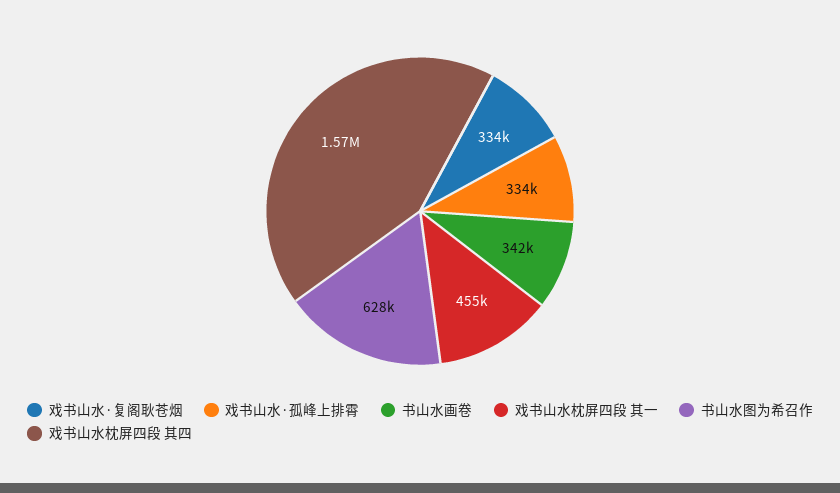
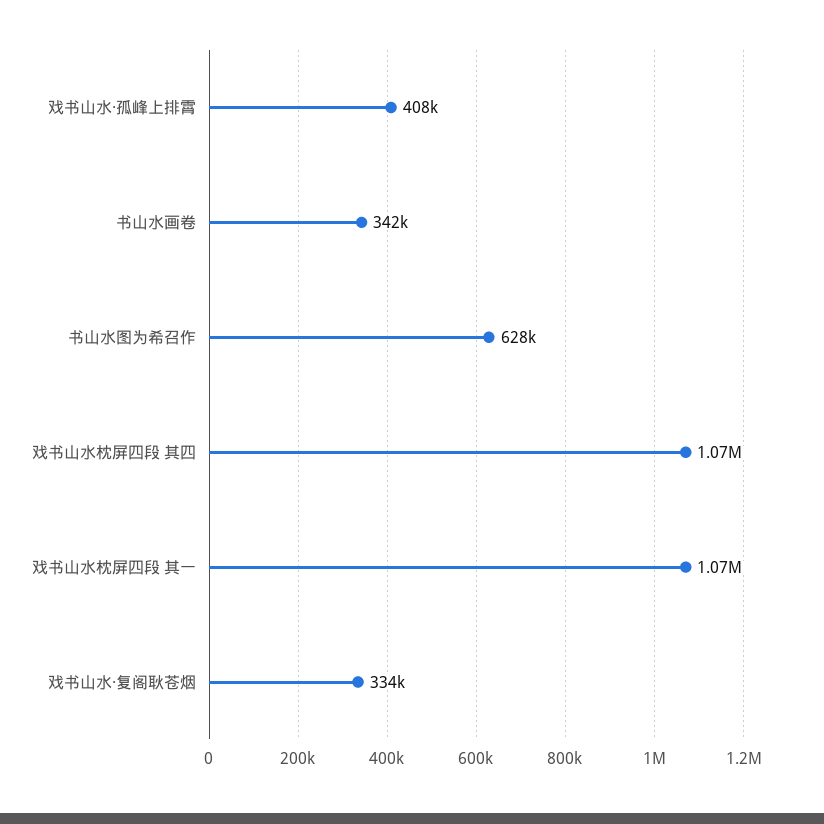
戏书山水·孤峰上排霄: 334000 -> 408000
戏书山水枕屏四段 其一: 455000 -> 1070000
戏书山水枕屏四段 其四: 1570000 -> 1070000

